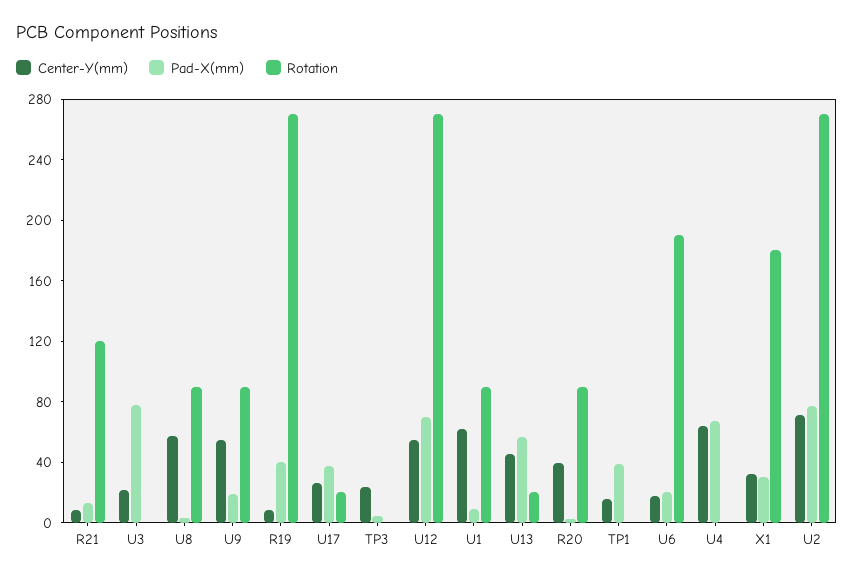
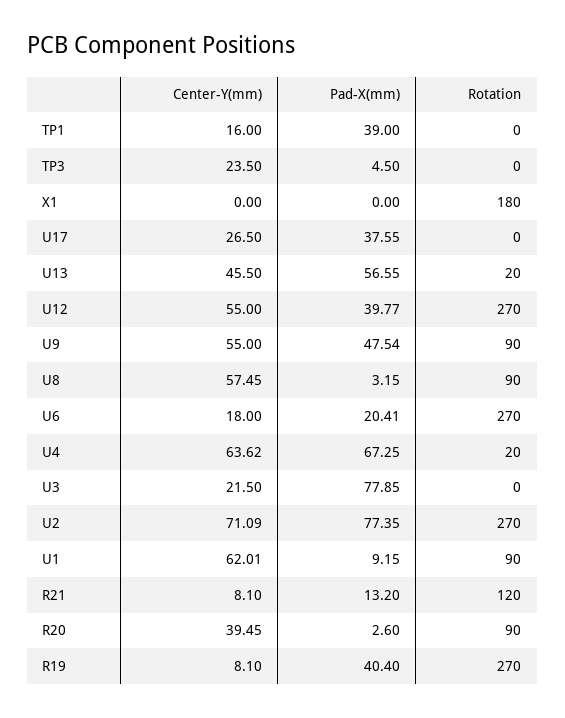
Pad-X(mm), U9: 20 -> 47.54
Rotation, U17: 20 -> 0
Pad-X(mm), U12: 70 -> 39.77
Rotation, U6: 190 -> 270
Rotation, U4: 0 -> 20
Center-Y(mm), X1: 30 -> 0
Pad-X(mm), X1: 30 -> 0

